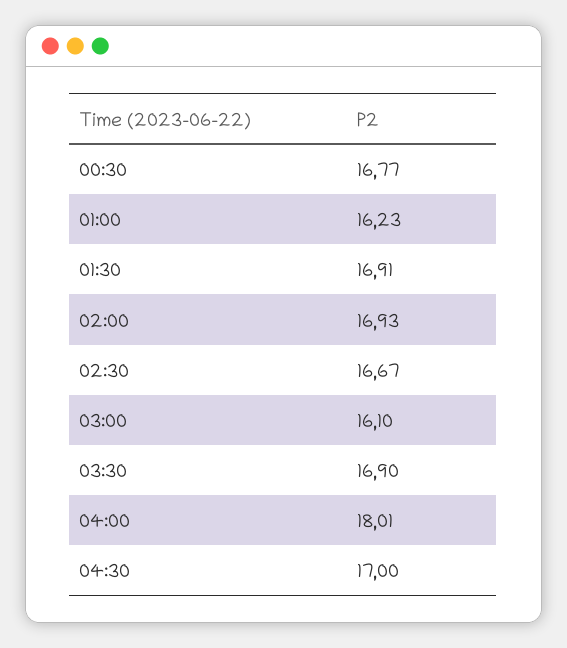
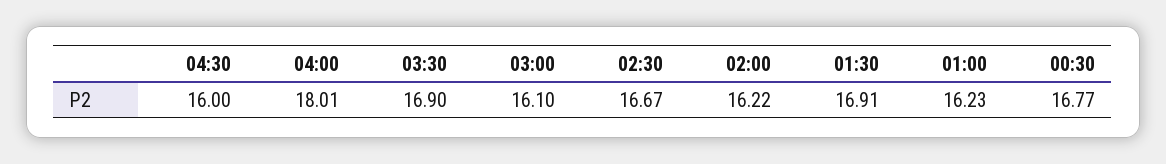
02:00: 16.93 -> 16.22
04:30: 17 -> 16

